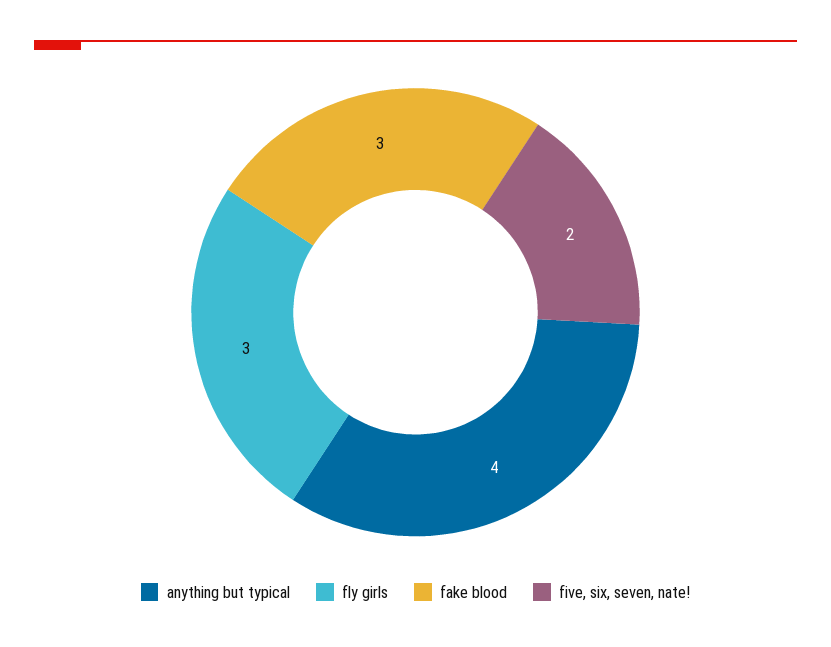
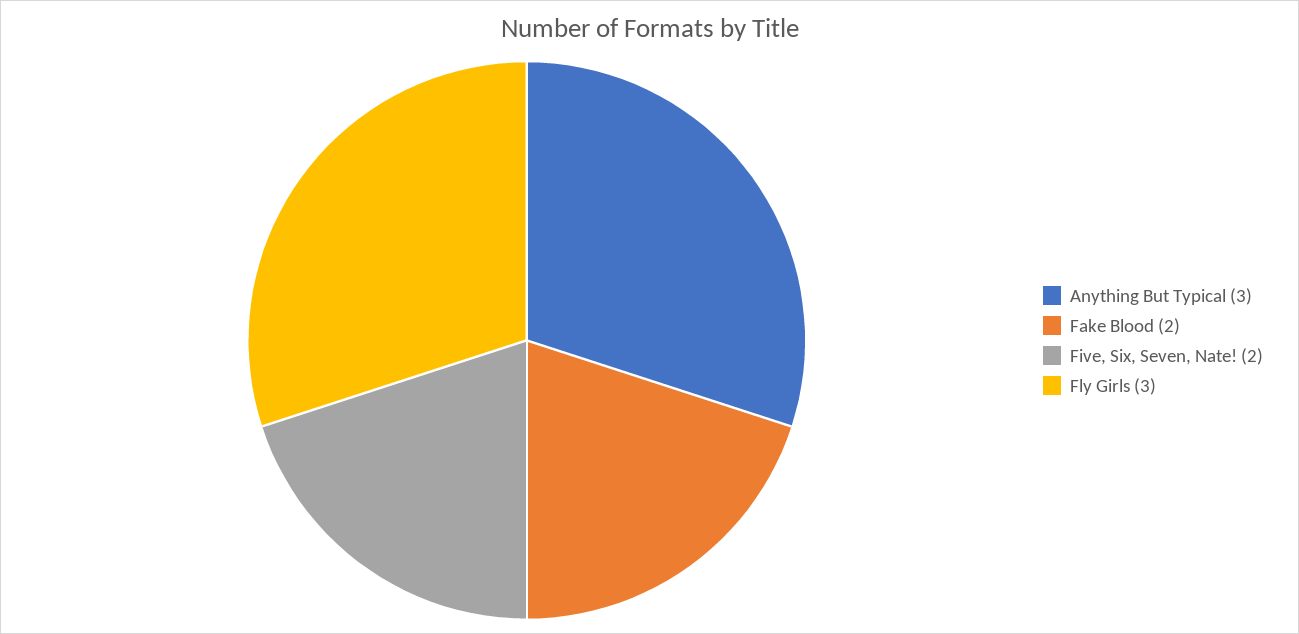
anything but typical: 4 -> 3
fake blood: 3 -> 2

